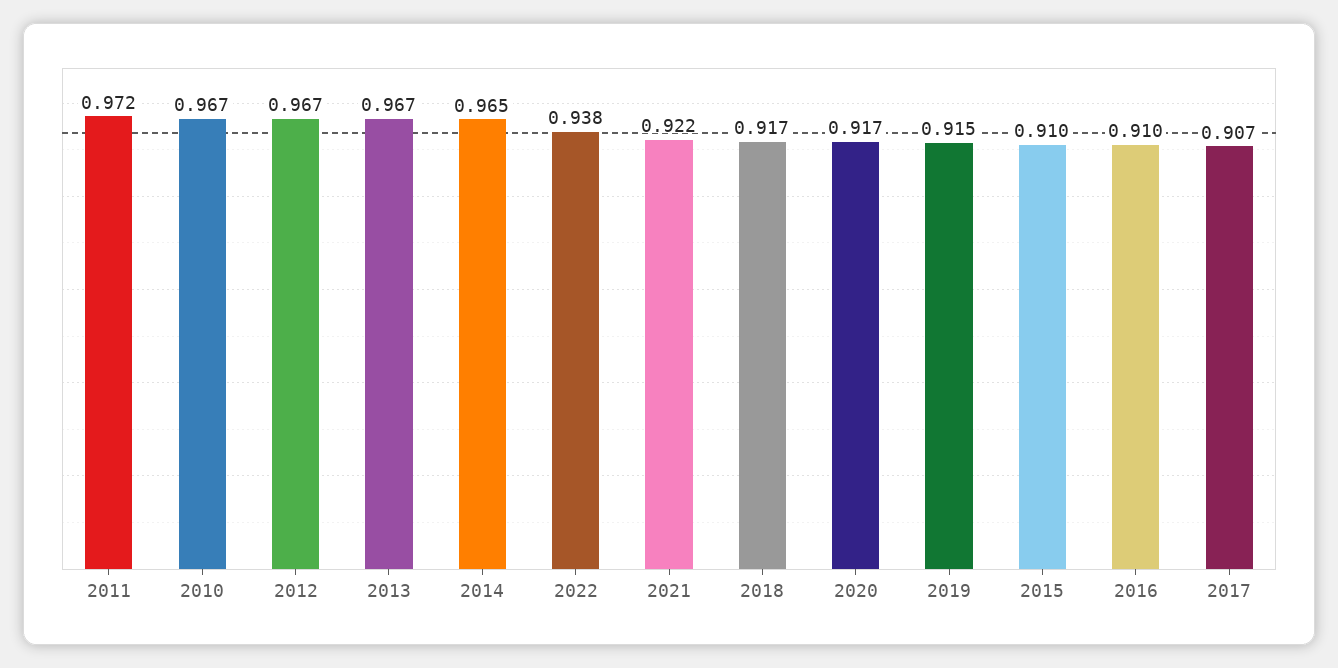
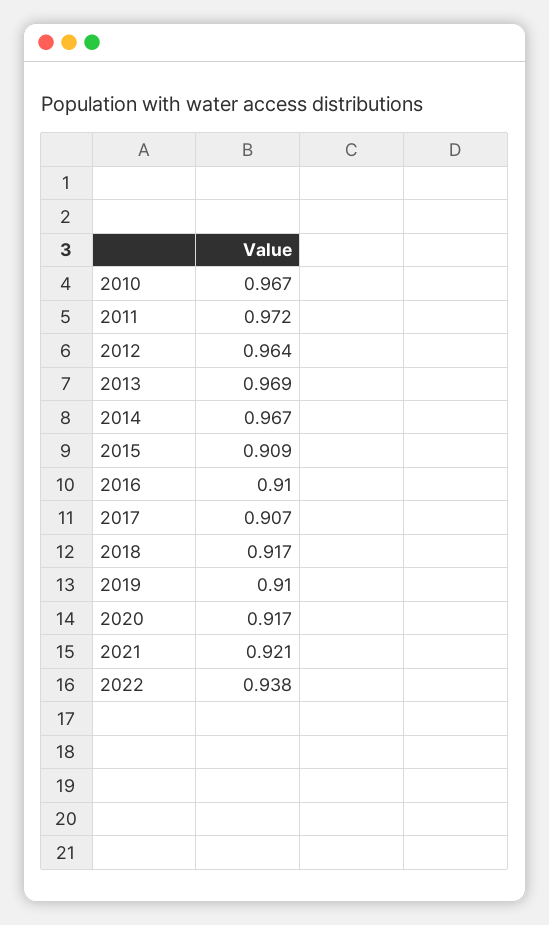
2012: 0.967 -> 0.964
2013: 0.967 -> 0.969
2014: 0.965 -> 0.967
2021: 0.922 -> 0.921
2019: 0.915 -> 0.91
2015: 0.91 -> 0.909

